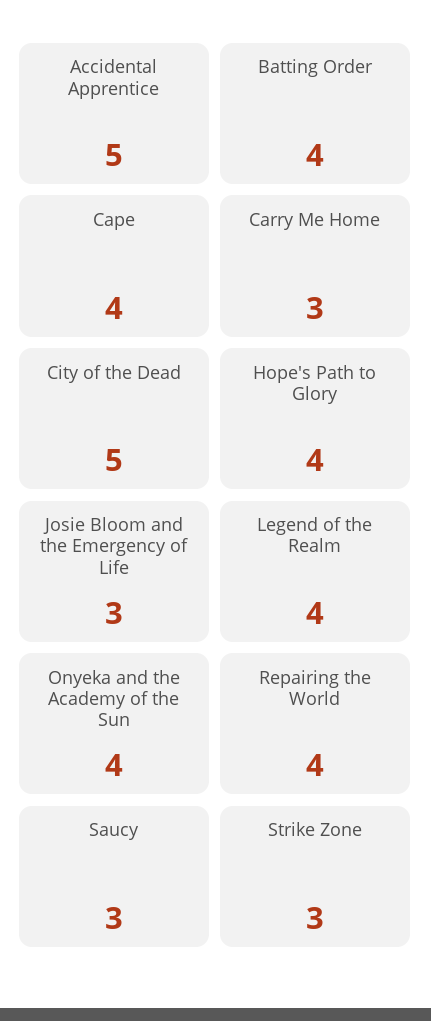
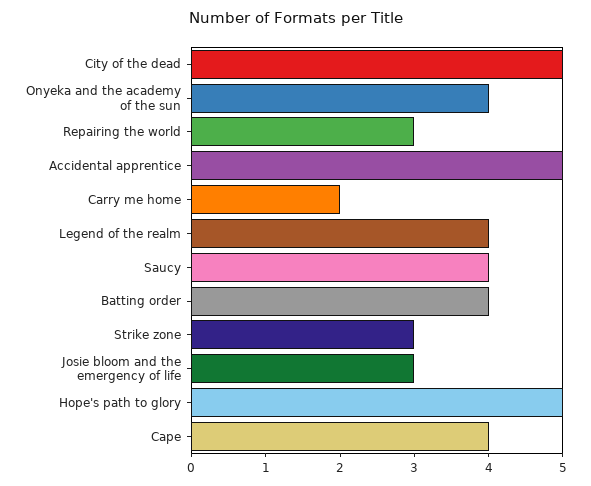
Carry Me Home: 3 -> 2
Hope's Path to Glory: 4 -> 5
Repairing the World: 4 -> 3
Saucy: 3 -> 4

